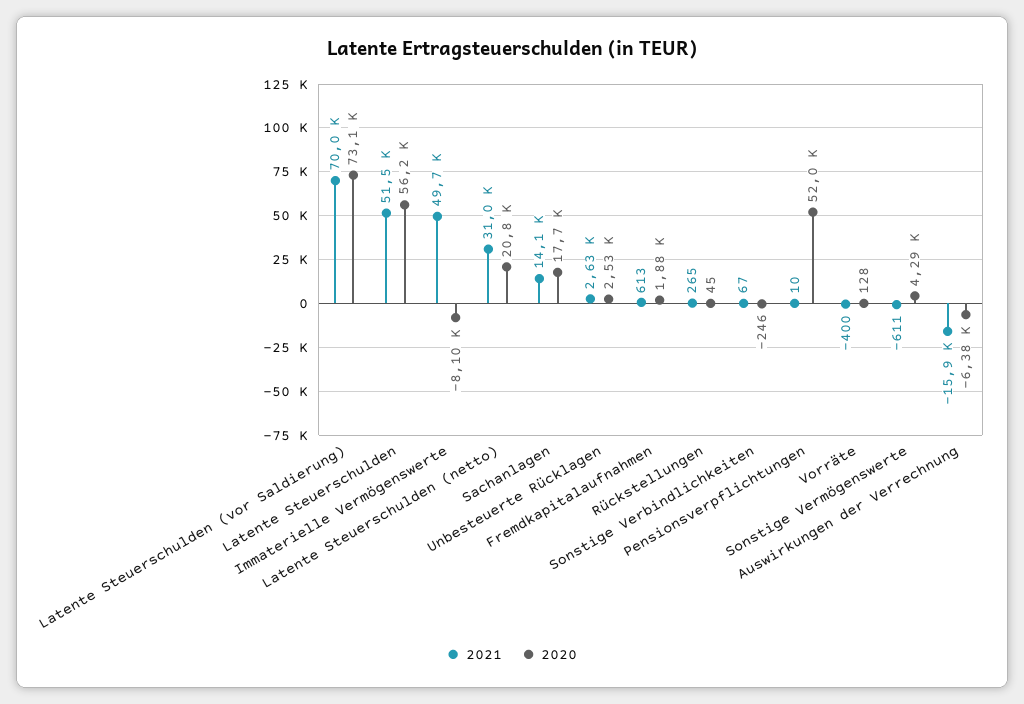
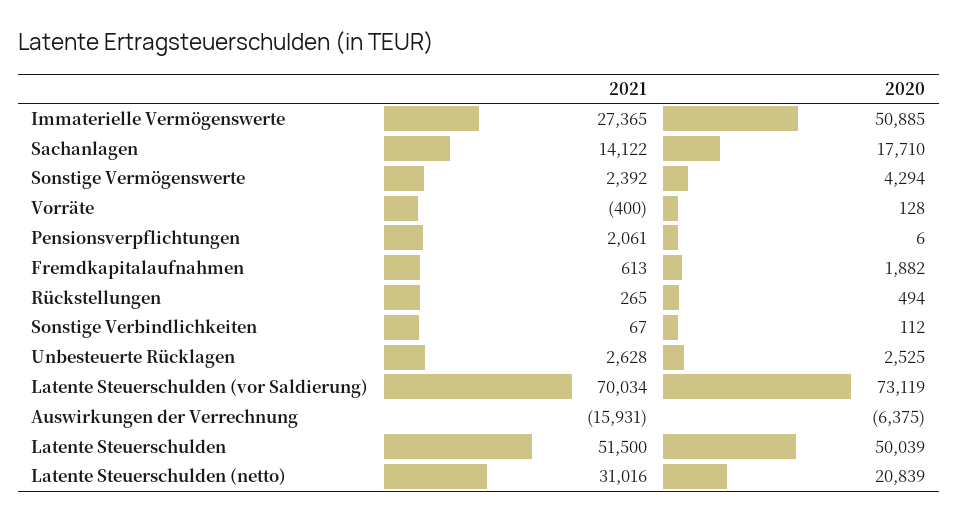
2020, Latente Steuerschulden: 56200 -> 50039
2021, Immaterielle Vermögenswerte: 49700 -> 27365
2020, Immaterielle Vermögenswerte: -8100 -> 50885
2020, Rückstellungen: 45 -> 494
2020, Sonstige Verbindlichkeiten: -246 -> 112
2021, Pensionsverpflichtungen: 10 -> 2061
2020, Pensionsverpflichtungen: 52000 -> 6
2021, Sonstige Vermögenswerte: -611 -> 2392

